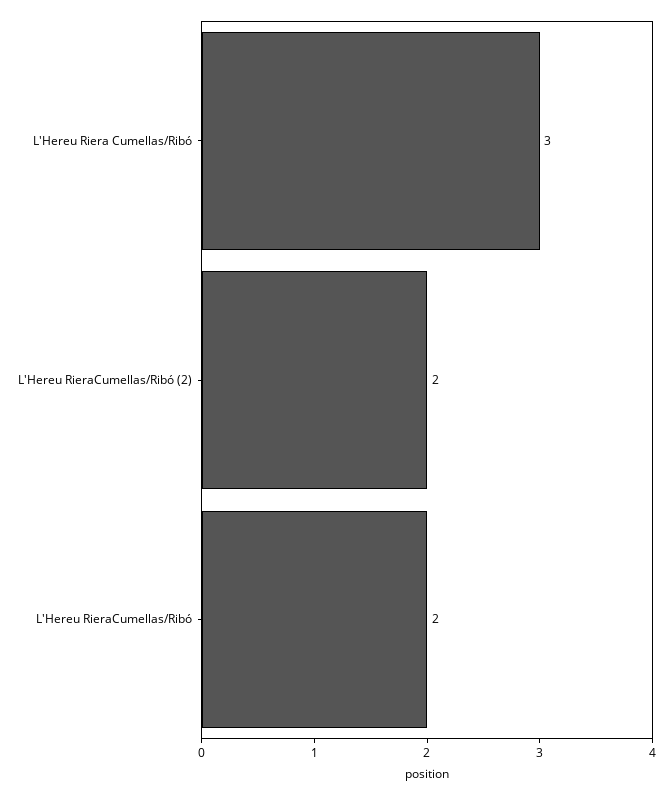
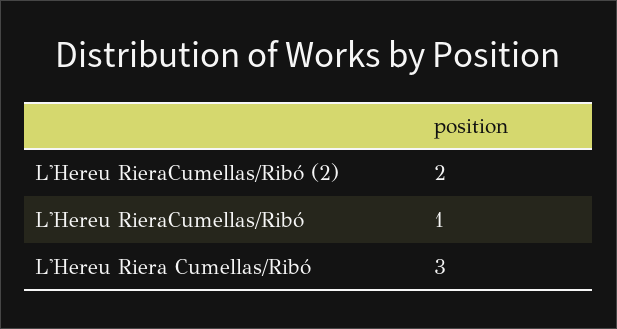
L'Hereu RieraCumellas/Ribó: 2 -> 1

